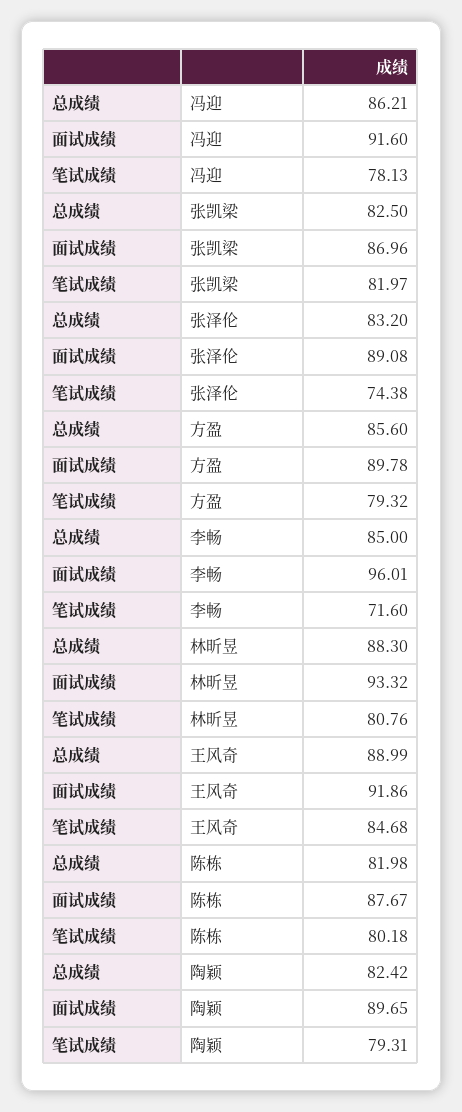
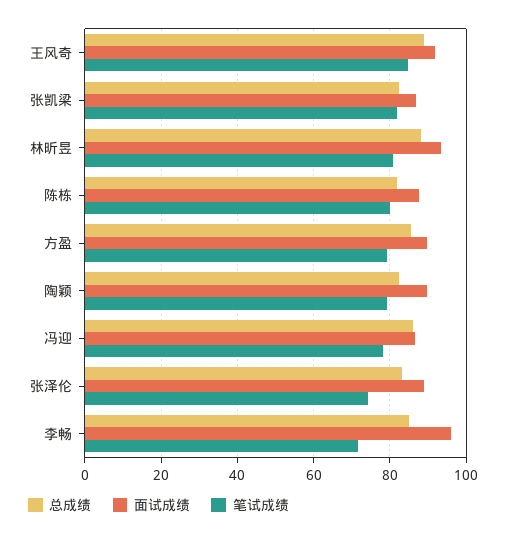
面试成绩, 冯迎: 91.6 -> 86

